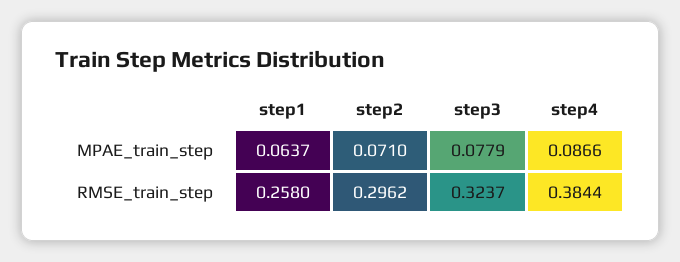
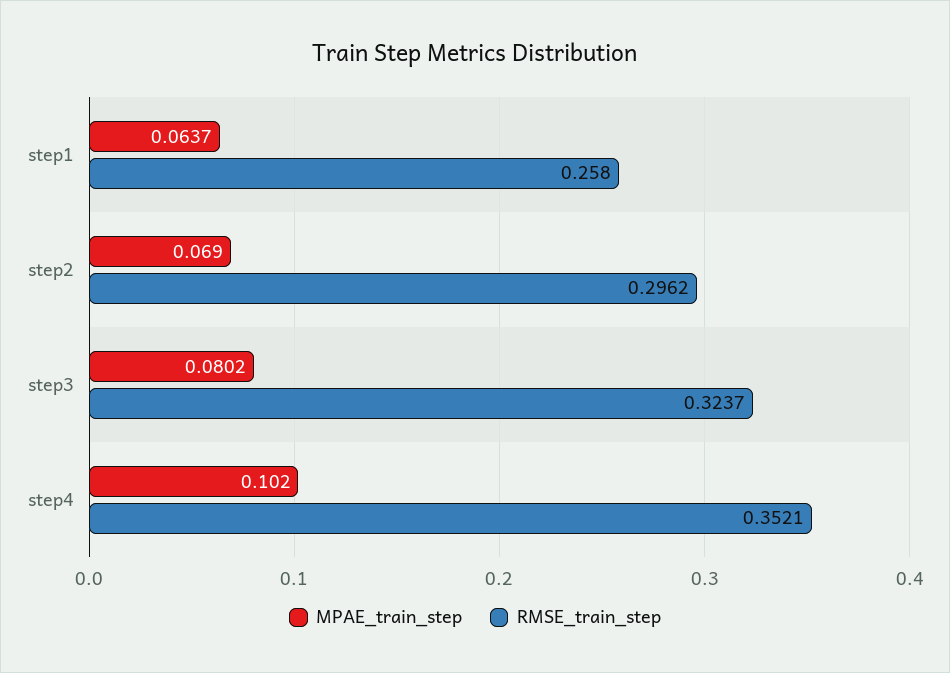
MPAE_train_step, step2: 0.071 -> 0.069
MPAE_train_step, step3: 0.0779 -> 0.0802
MPAE_train_step, step4: 0.0866 -> 0.102
RMSE_train_step, step4: 0.3844 -> 0.3521

